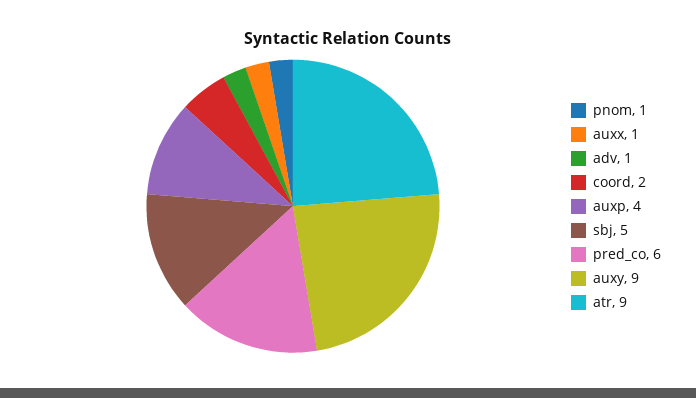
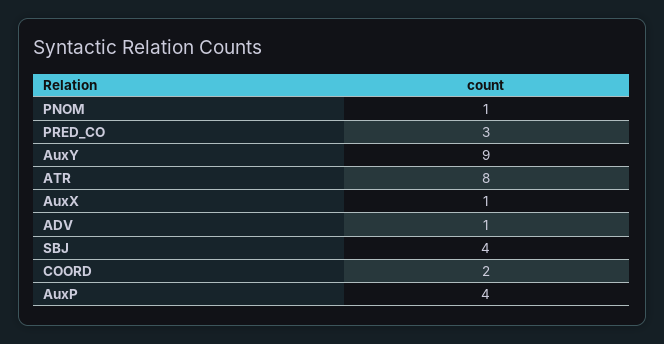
sbj: 5 -> 4
pred_co: 6 -> 3
atr: 9 -> 8

